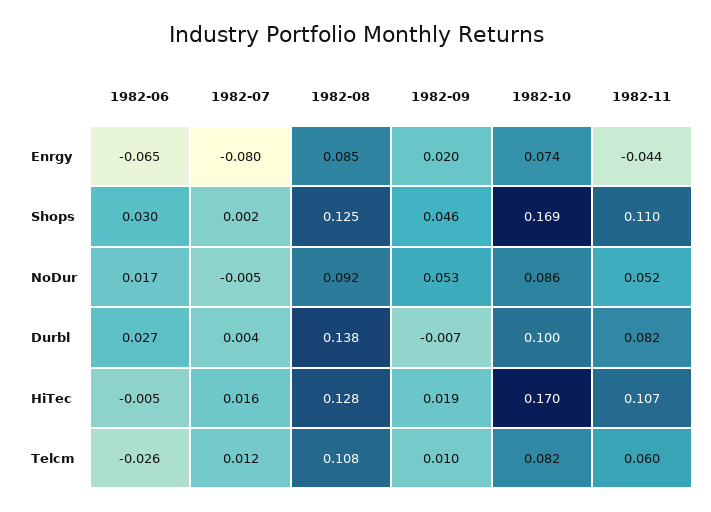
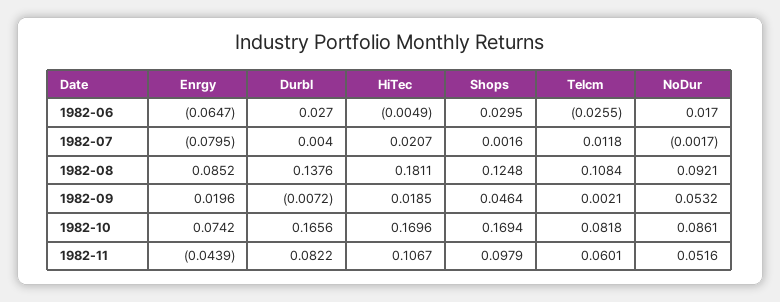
1982-11, Shops: 0.11 -> 0.0979
1982-07, NoDur: -0.005 -> -0.0017
1982-10, Durbl: 0.1 -> 0.1656
1982-07, HiTec: 0.016 -> 0.0207
1982-08, HiTec: 0.128 -> 0.1811
1982-09, Telcm: 0.01 -> 0.0021

